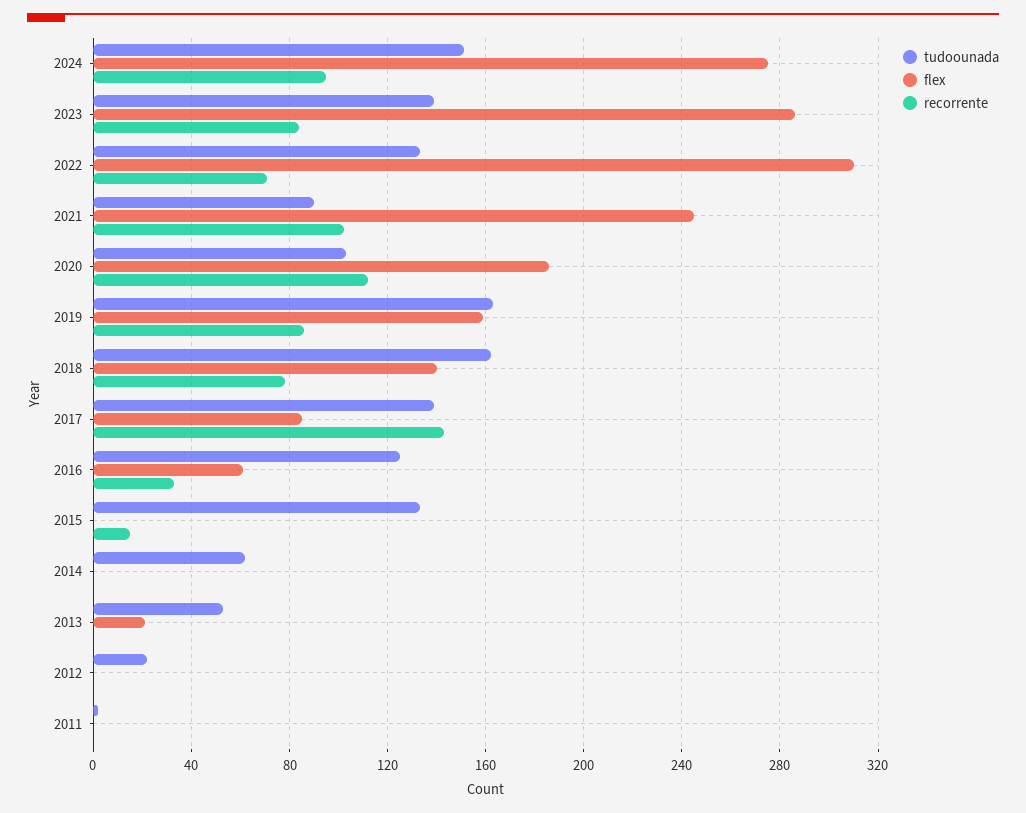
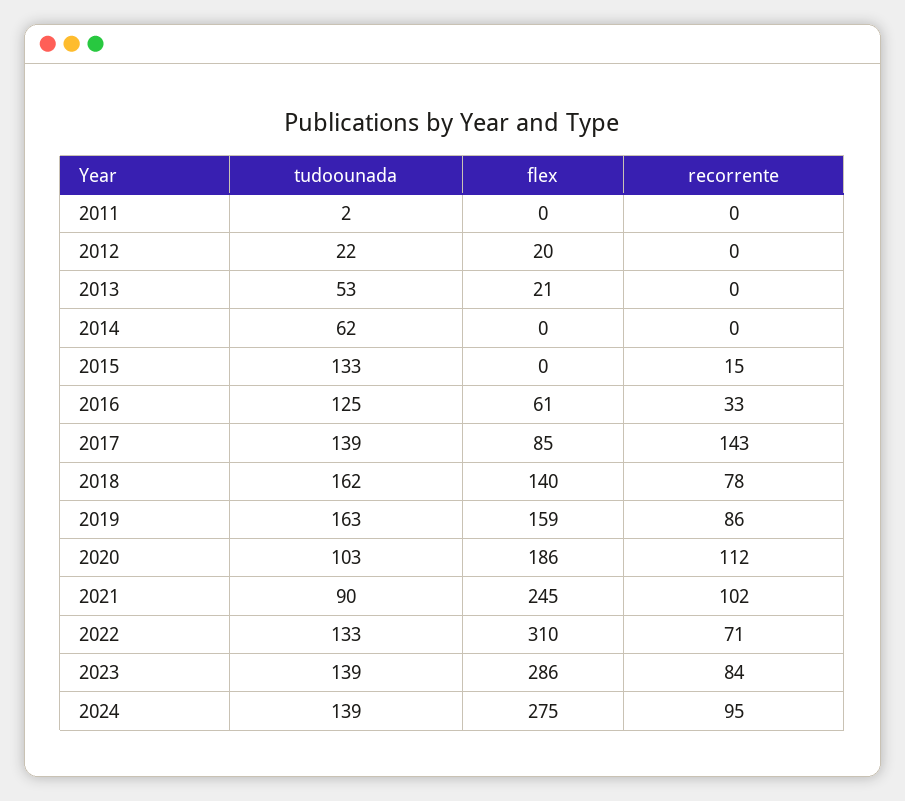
tudoounada, 2024: 150 -> 139
flex, 2012: 0 -> 20

